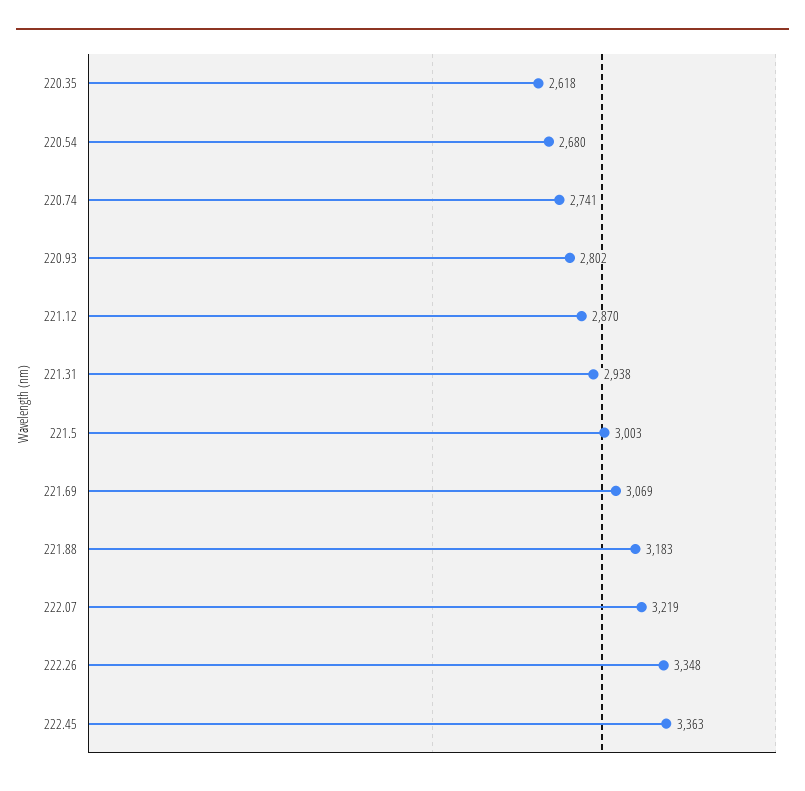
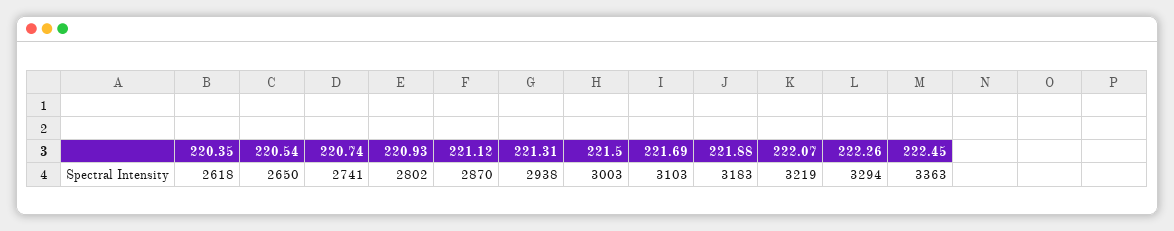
220.54: 2680 -> 2650
221.69: 3069 -> 3103
222.26: 3348 -> 3294

